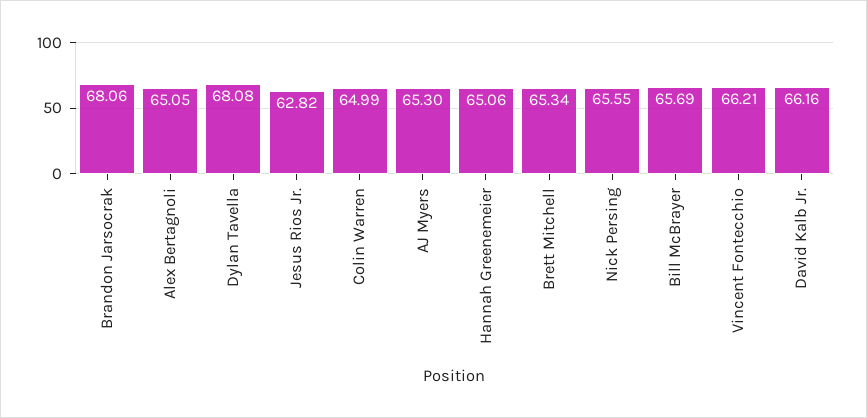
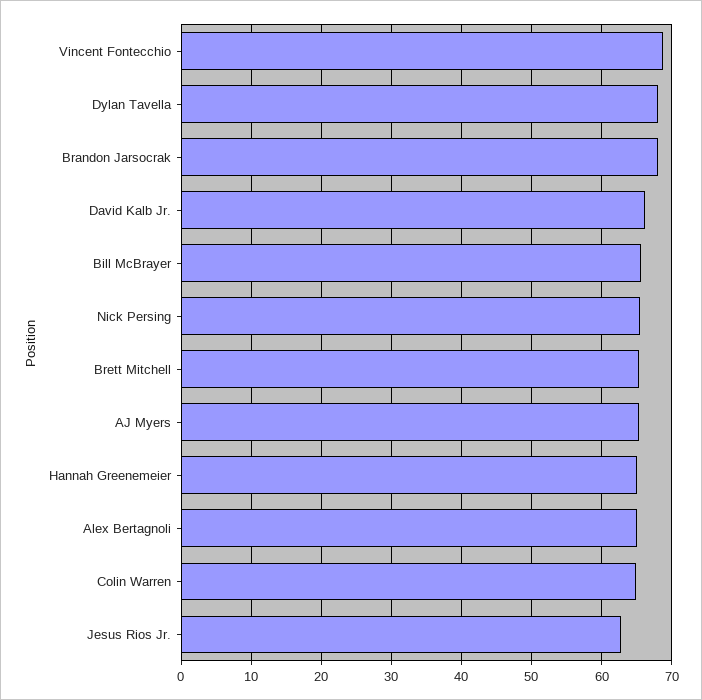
Vincent Fontecchio: 66.21 -> 69

